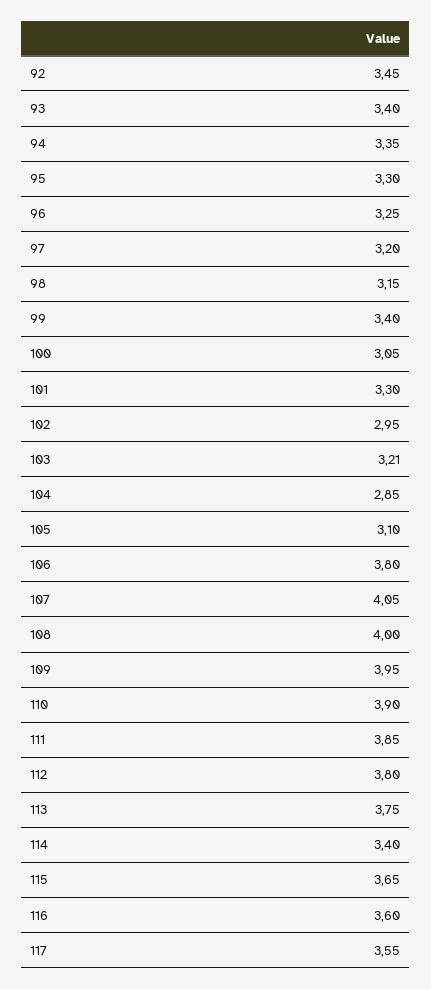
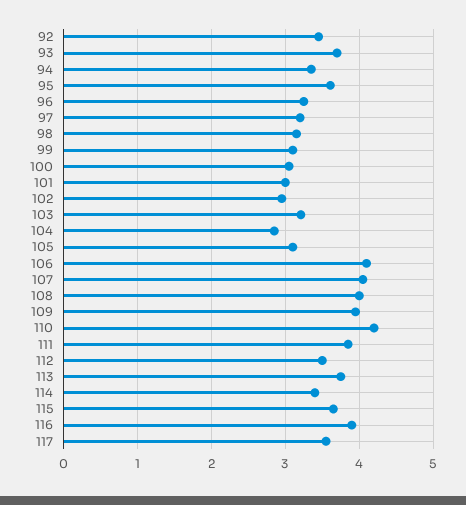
93: 3.4 -> 3.7
95: 3.3 -> 3.6
99: 3.4 -> 3.1
101: 3.3 -> 3
106: 3.8 -> 4.1
110: 3.9 -> 4.2
112: 3.8 -> 3.5
116: 3.6 -> 3.9

